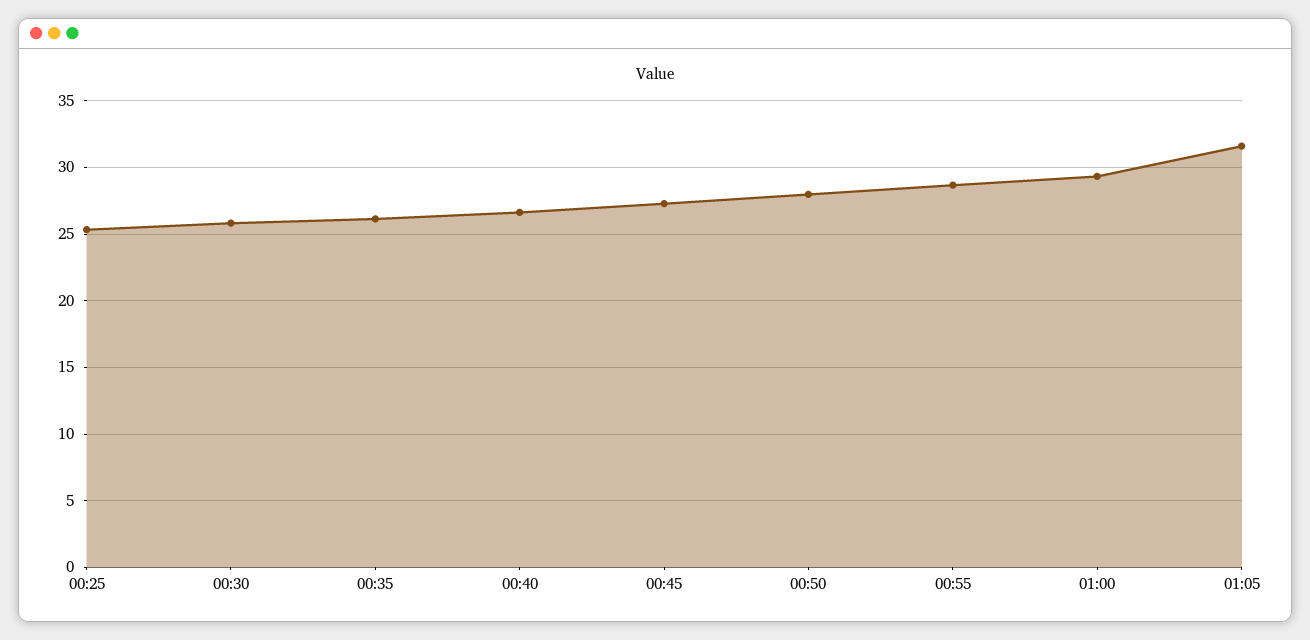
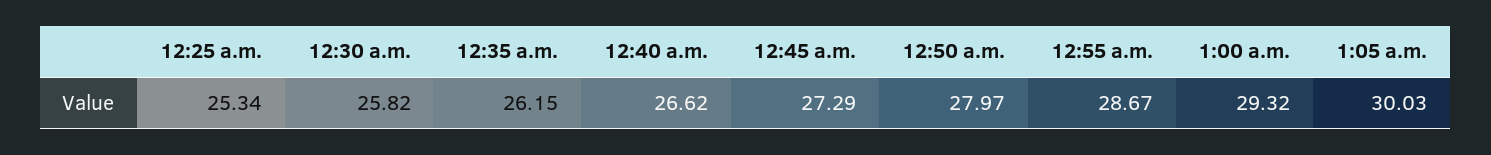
01:05: 31.5 -> 30.03

